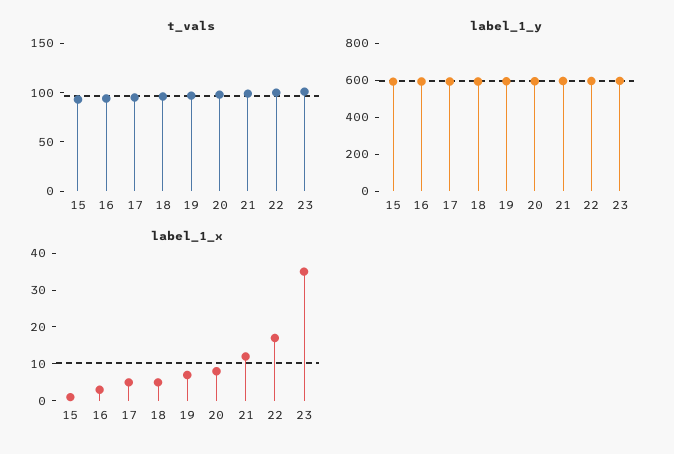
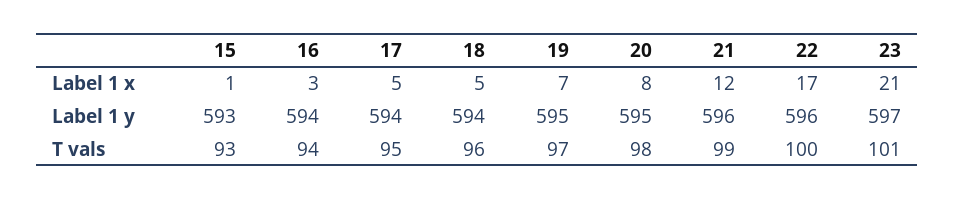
label_1_x, 23: 35 -> 21

